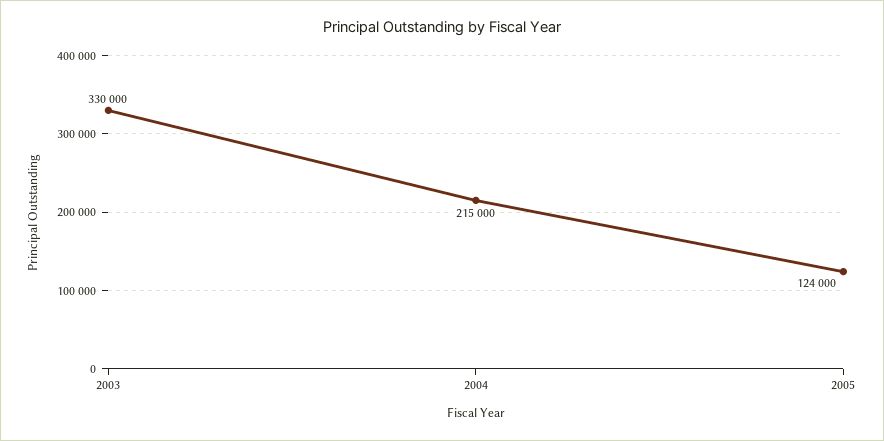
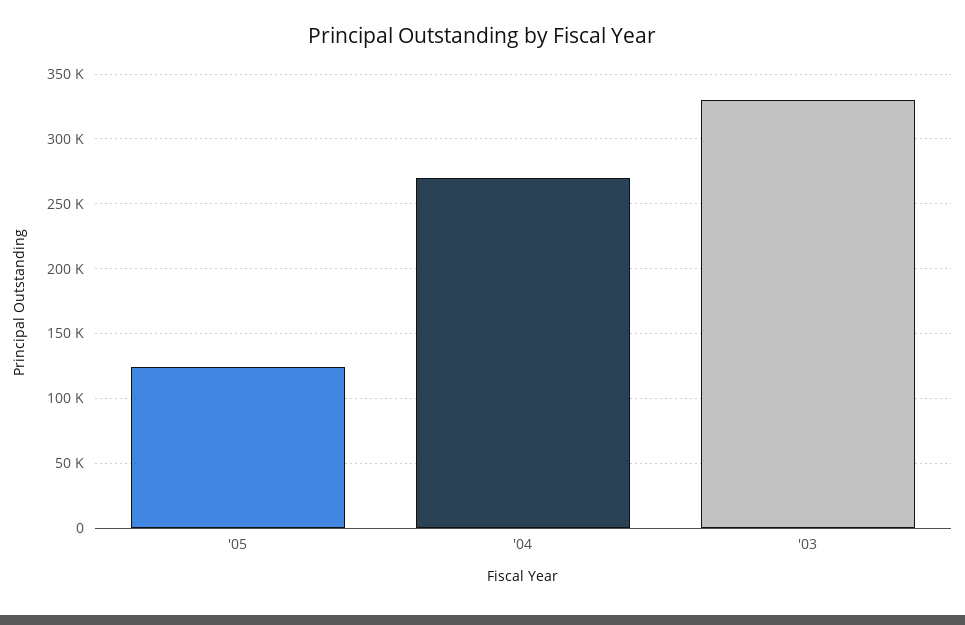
2004: 215000 -> 270000

